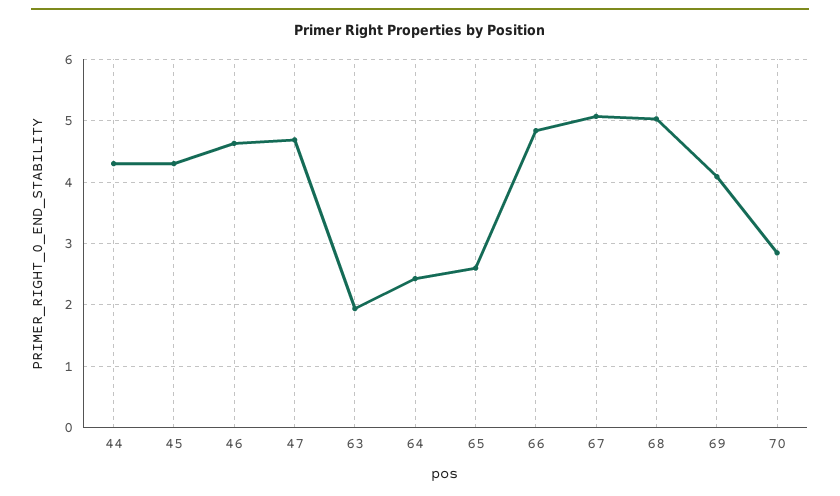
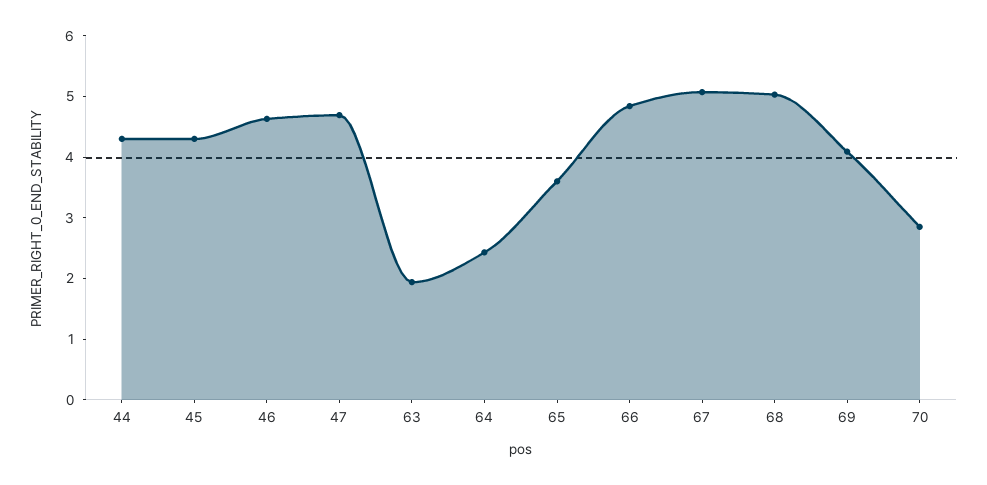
65: 2.6 -> 3.6

